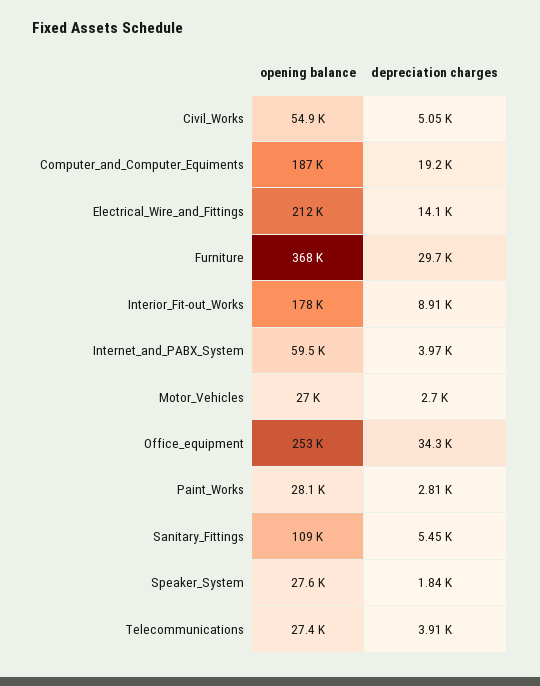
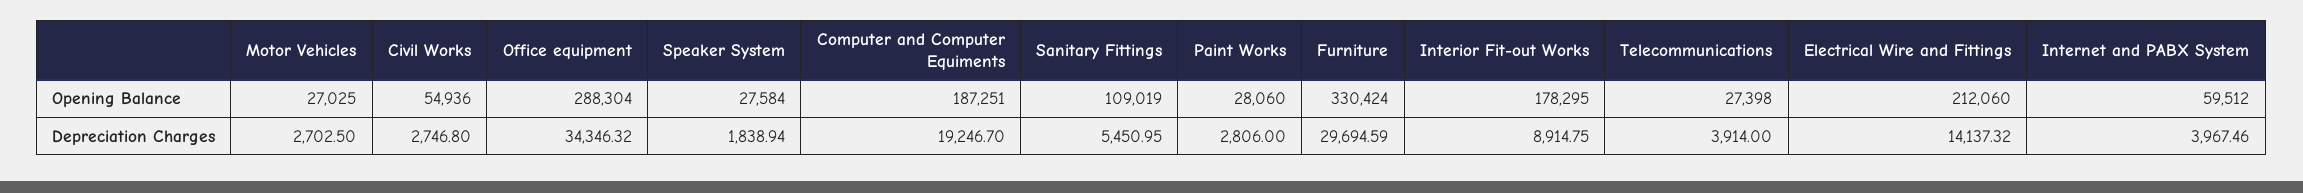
depreciation charges, Civil_Works: 5050 -> 2746.8
opening balance, Furniture: 368000 -> 330424
opening balance, Office_equipment: 253000 -> 288304

